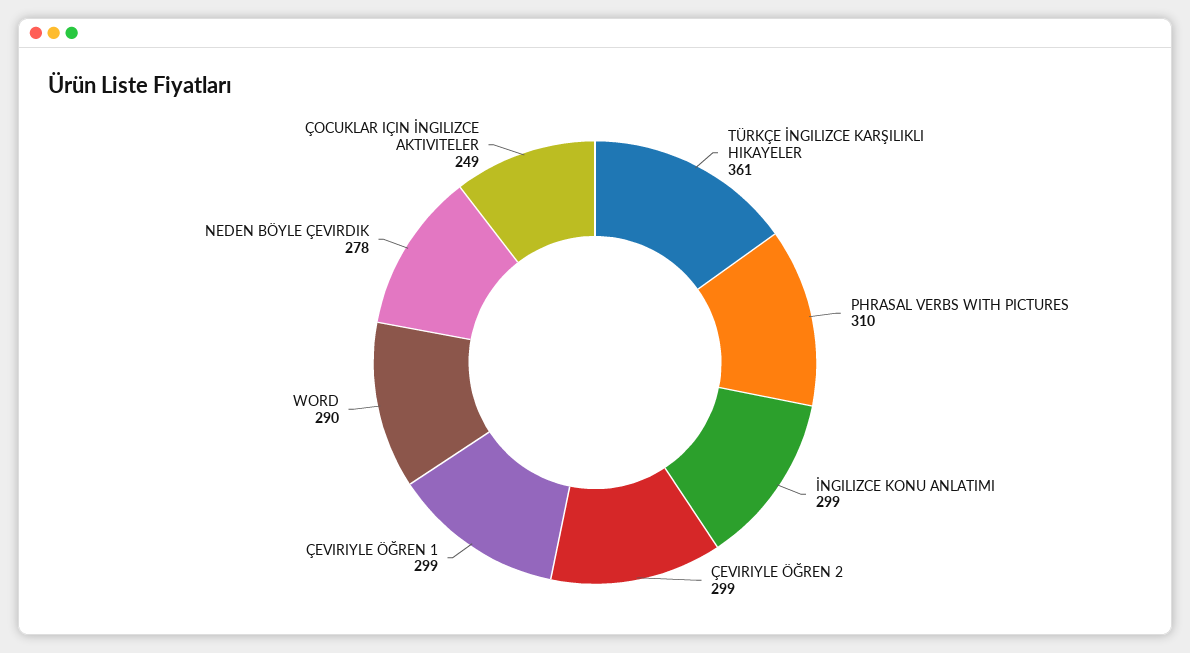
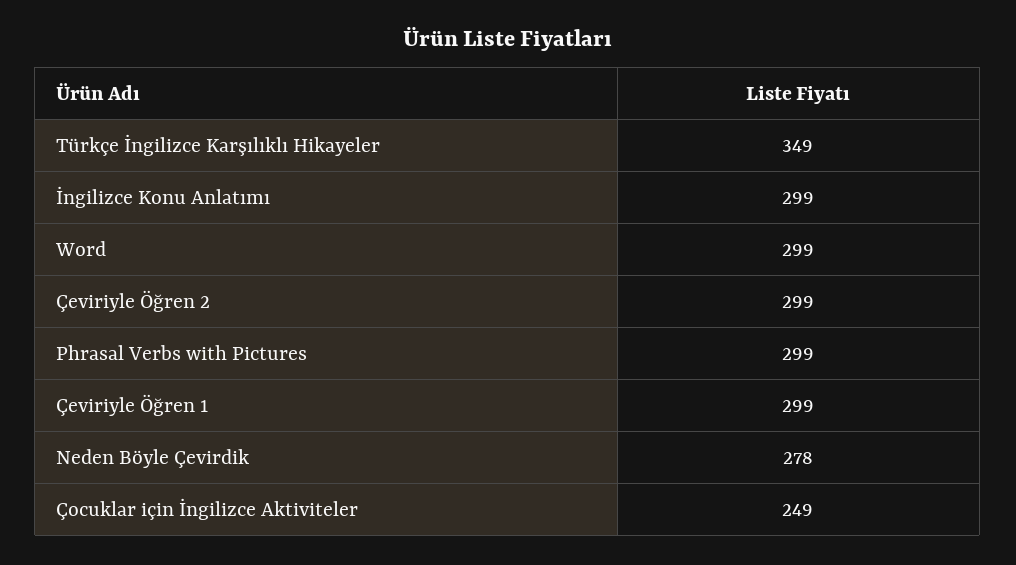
TÜRKÇE İNGILIZCE KARŞILIKLI HIKAYELER: 361 -> 349
PHRASAL VERBS WITH PICTURES: 310 -> 299
WORD: 290 -> 299

